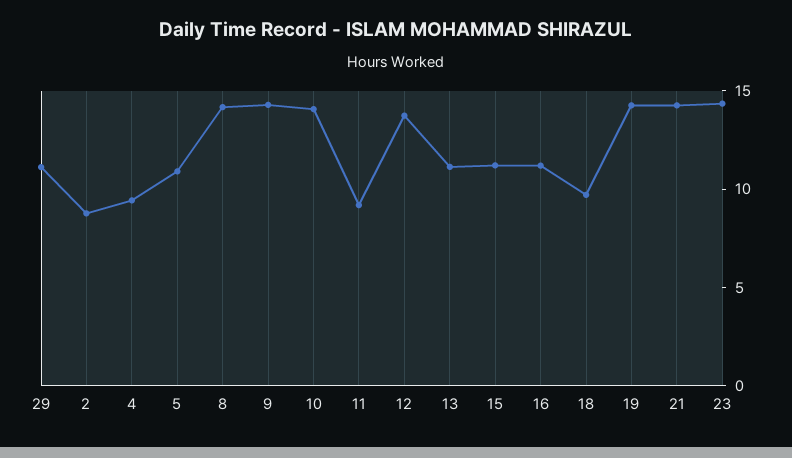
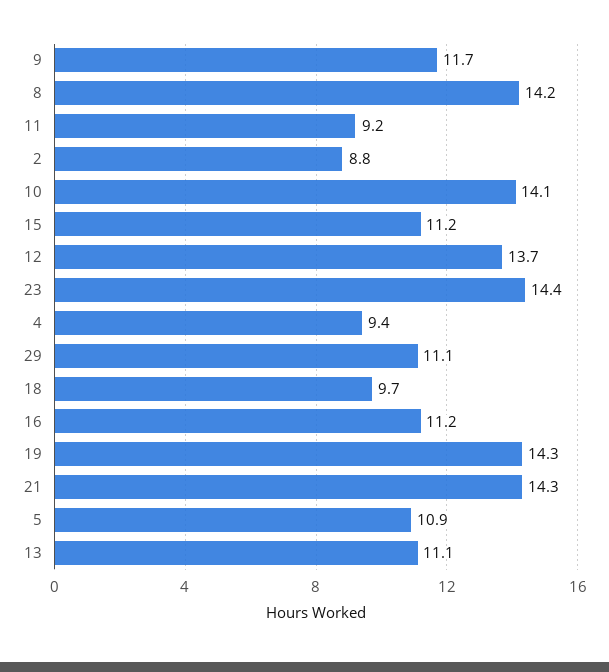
9: 14 -> 11.7

